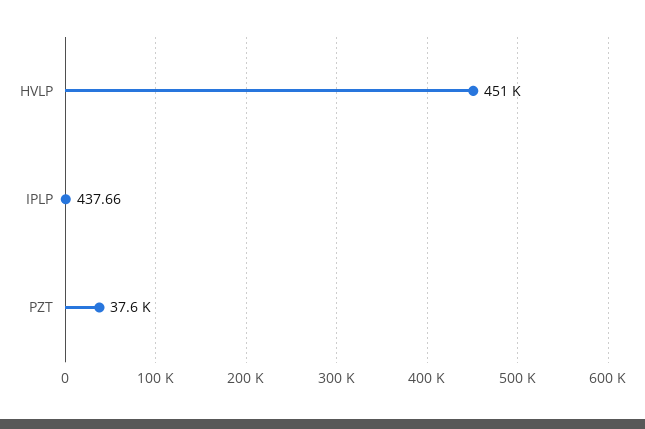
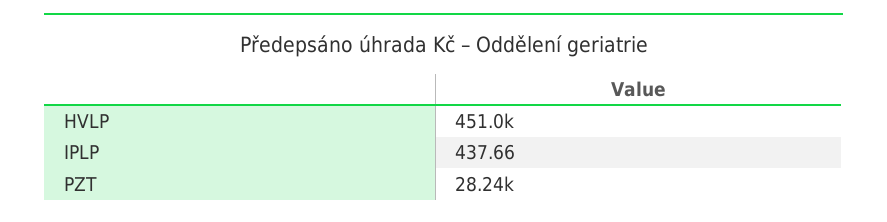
PZT: 37600 -> 28240

